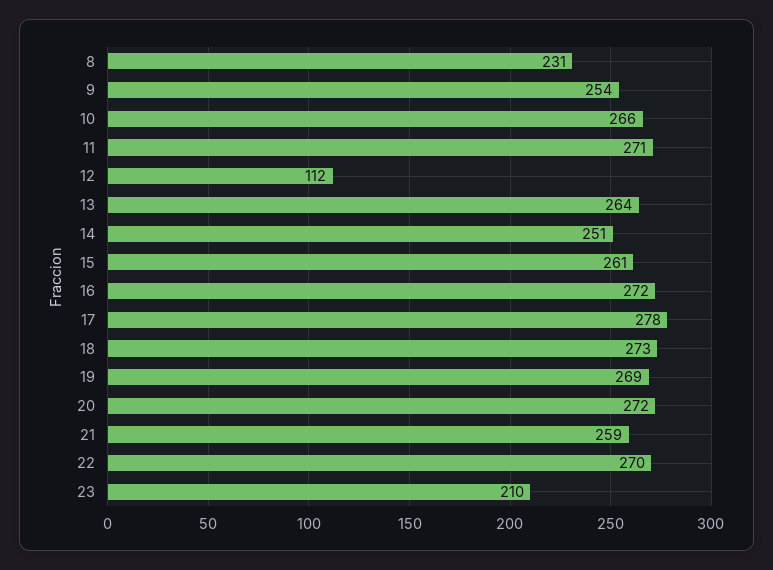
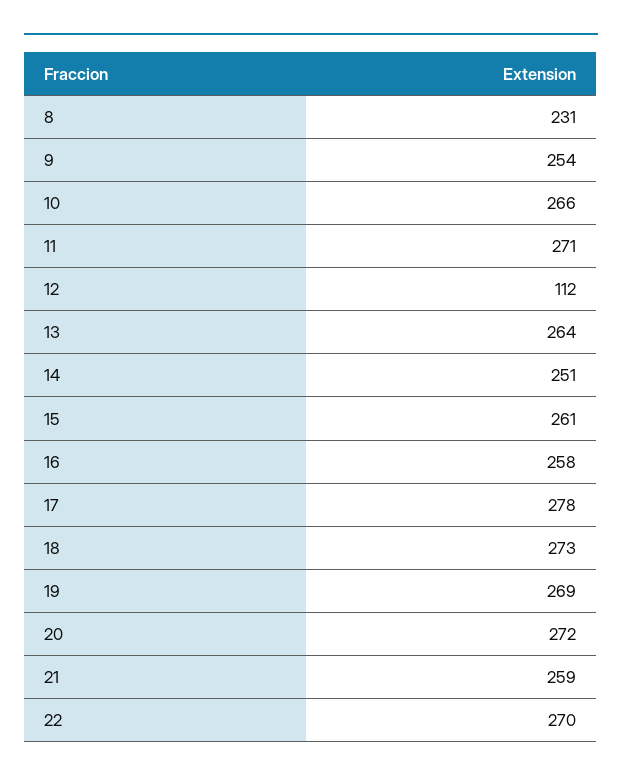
16: 272 -> 258
23: 210 -> none

